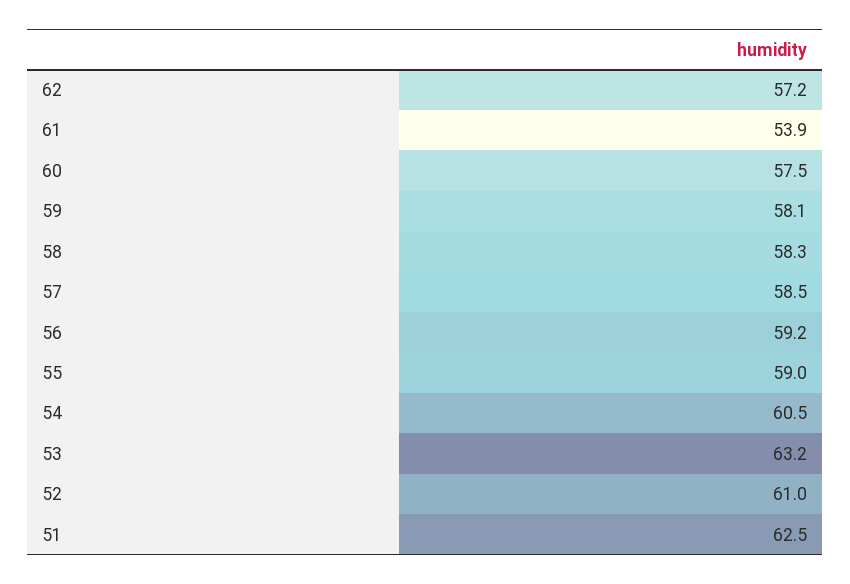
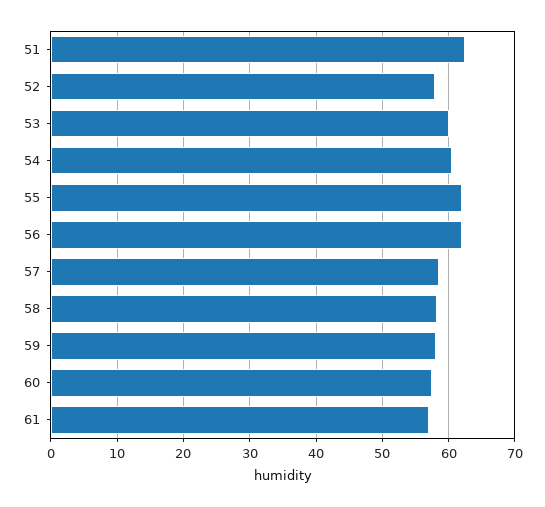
62: 57.2 -> none
61: 53.9 -> 57
56: 59.2 -> 62
55: 59 -> 62
53: 63.2 -> 60
52: 61 -> 58

